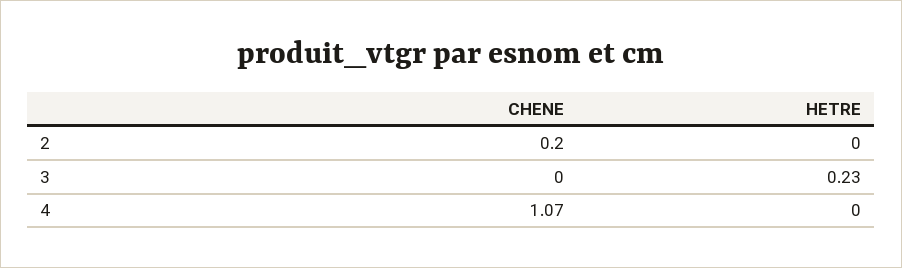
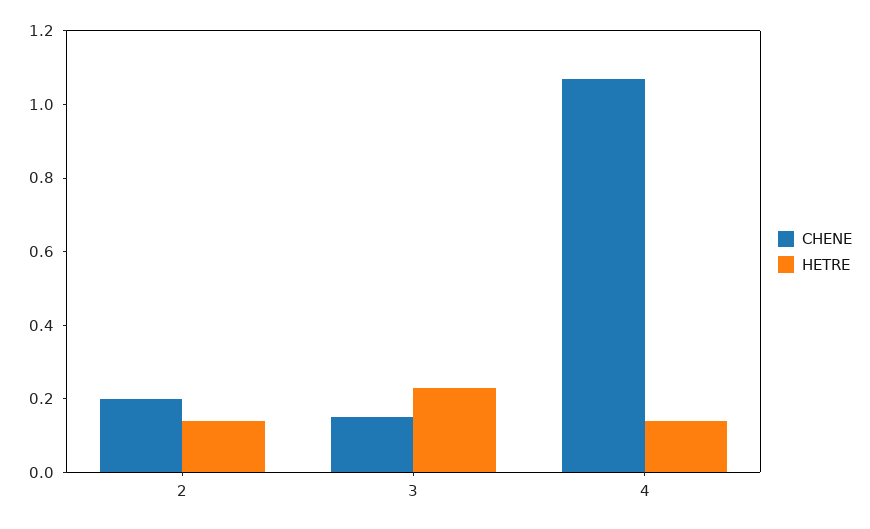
HETRE, 2: 0 -> 0.15
CHENE, 3: 0 -> 0.15
HETRE, 4: 0 -> 0.15

